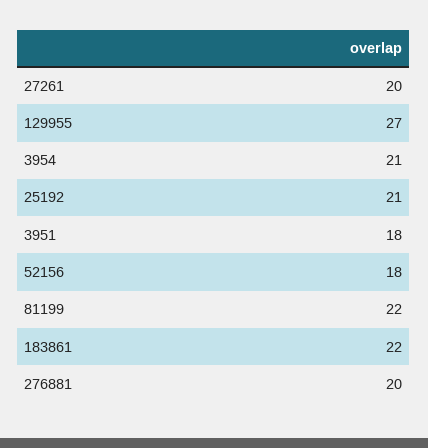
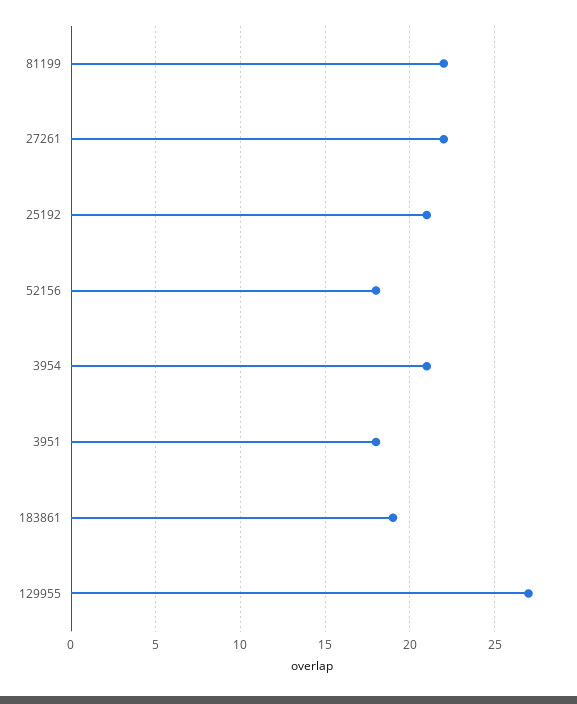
27261: 20 -> 22
183861: 22 -> 19
276881: 20 -> none

